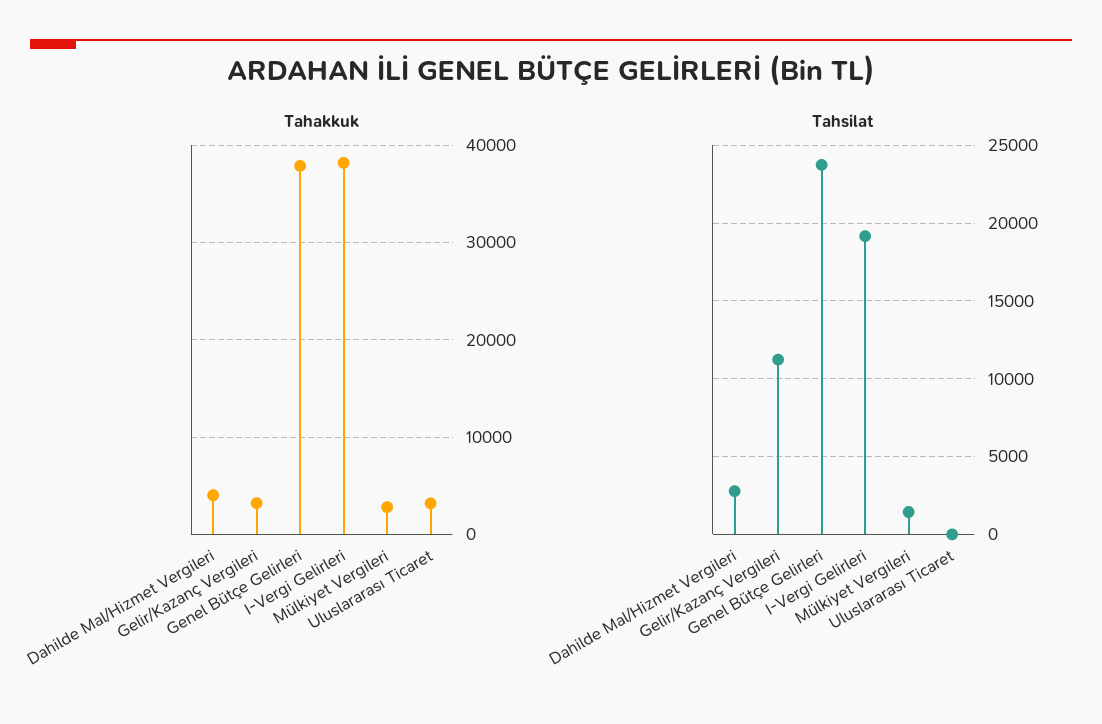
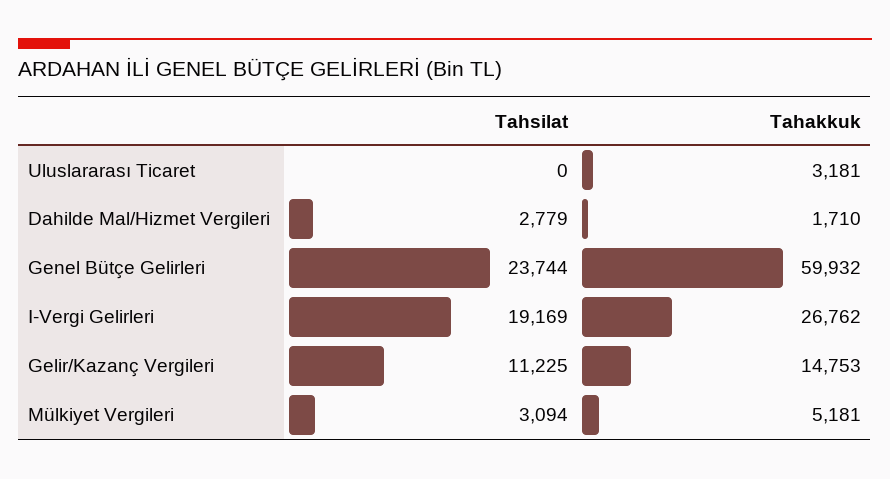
Tahakkuk, Dahilde Mal/Hizmet Vergileri: 4000 -> 1710
Tahakkuk, Gelir/Kazanç Vergileri: 3000 -> 14753
Tahakkuk, Genel Bütçe Gelirleri: 38000 -> 59932
Tahakkuk, I-Vergi Gelirleri: 38000 -> 26762
Tahakkuk, Mülkiyet Vergileri: 3000 -> 5181
Tahsilat, Mülkiyet Vergileri: 1500 -> 3094

